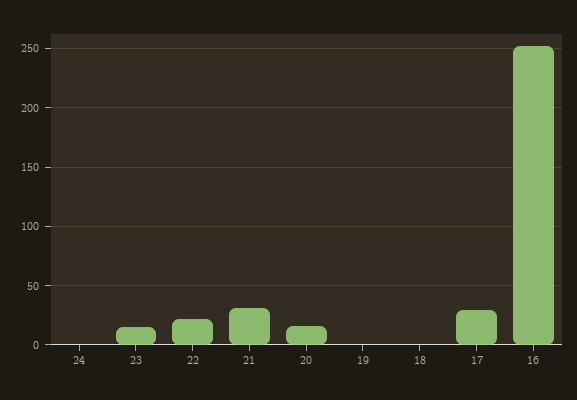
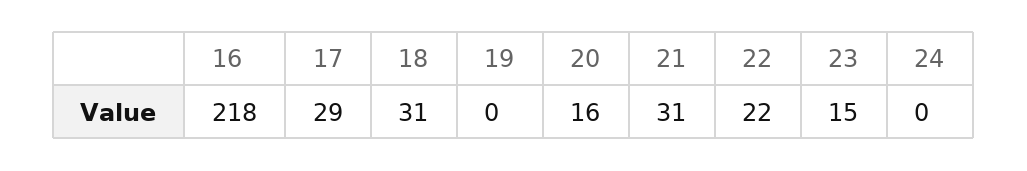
18: 0 -> 31
16: 250 -> 218

